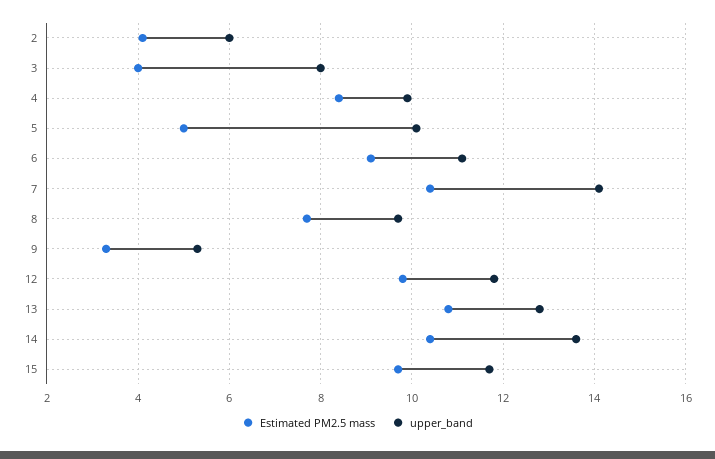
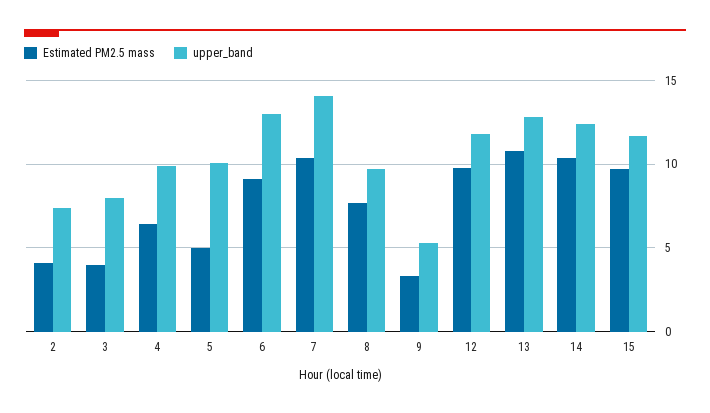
upper_band, 2: 6 -> 7.5
Estimated PM2.5 mass, 4: 8.5 -> 6.5
upper_band, 6: 11 -> 13
upper_band, 14: 13.5 -> 12.5

